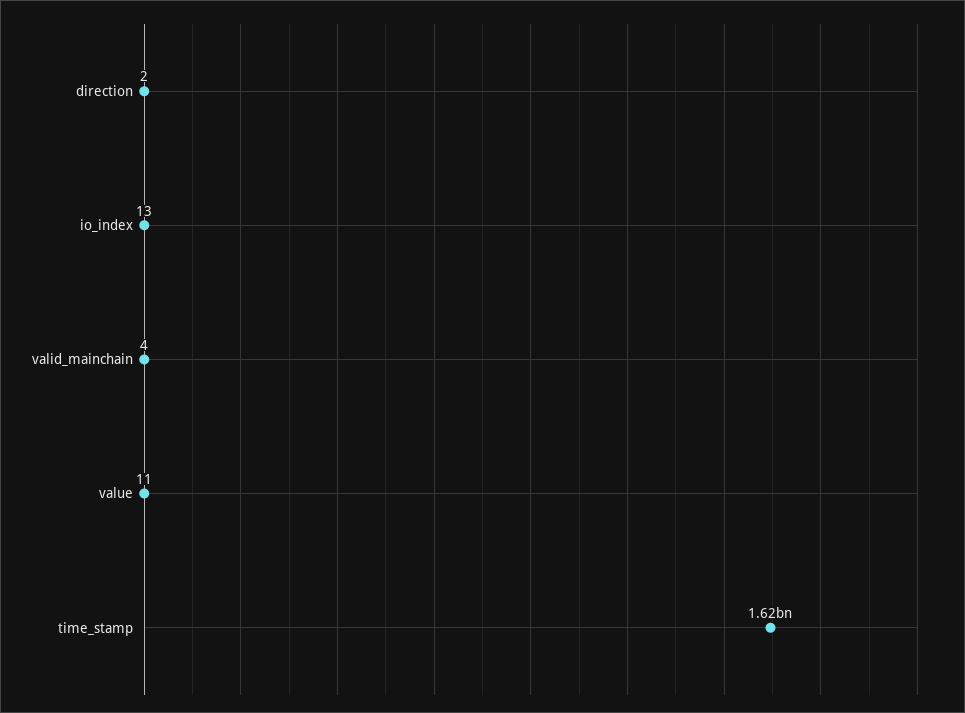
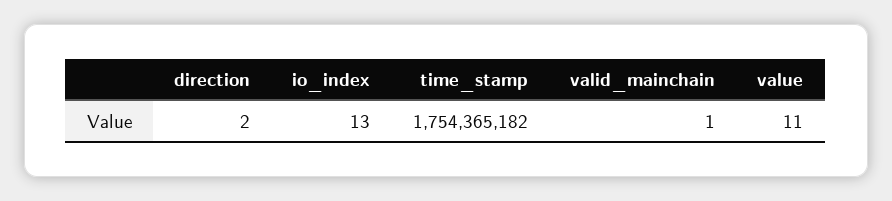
valid_mainchain: 4 -> 1
time_stamp: 1620000000 -> 1754365182

